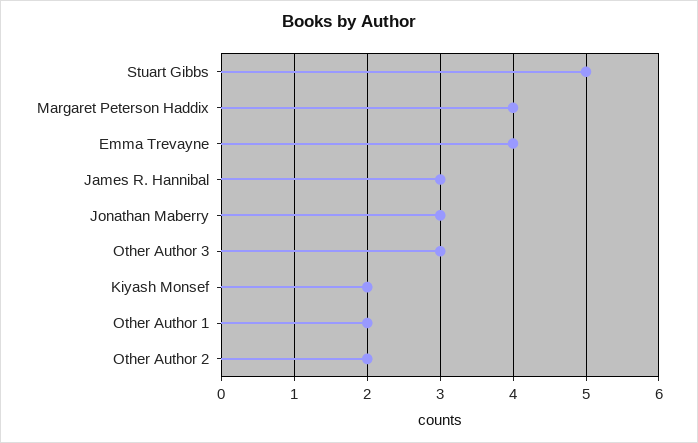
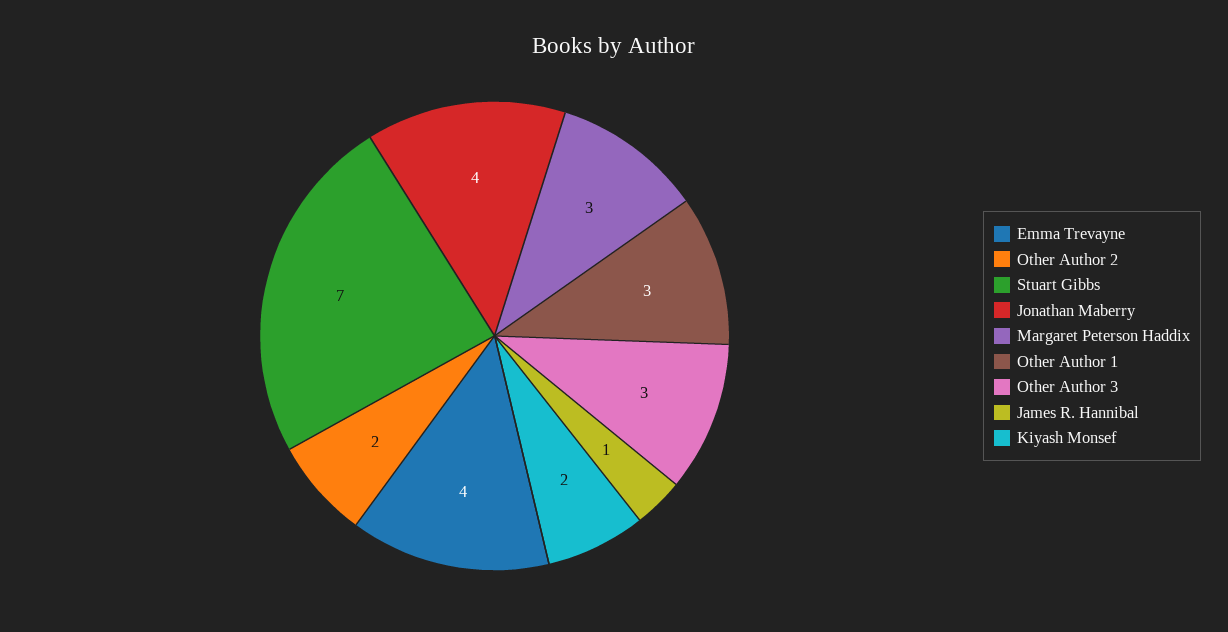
Stuart Gibbs: 5 -> 7
Margaret Peterson Haddix: 4 -> 3
James R. Hannibal: 3 -> 1
Jonathan Maberry: 3 -> 4
Other Author 1: 2 -> 3

